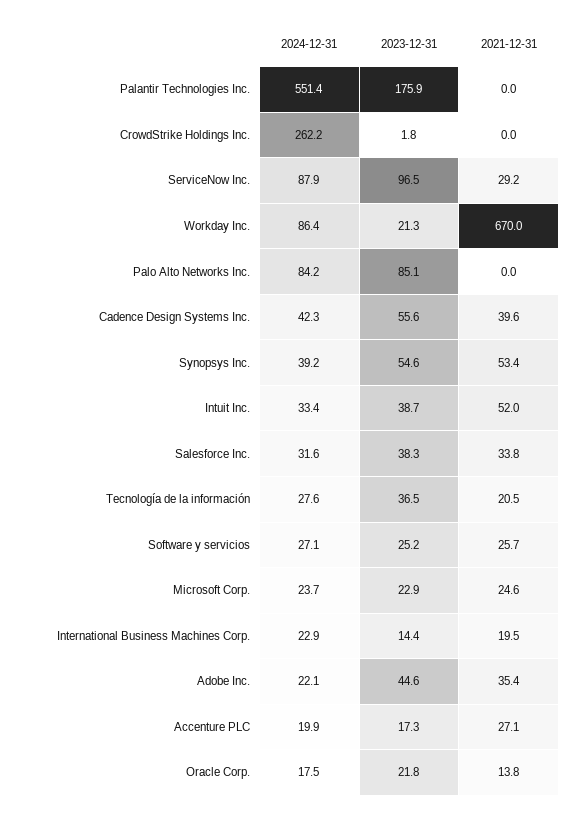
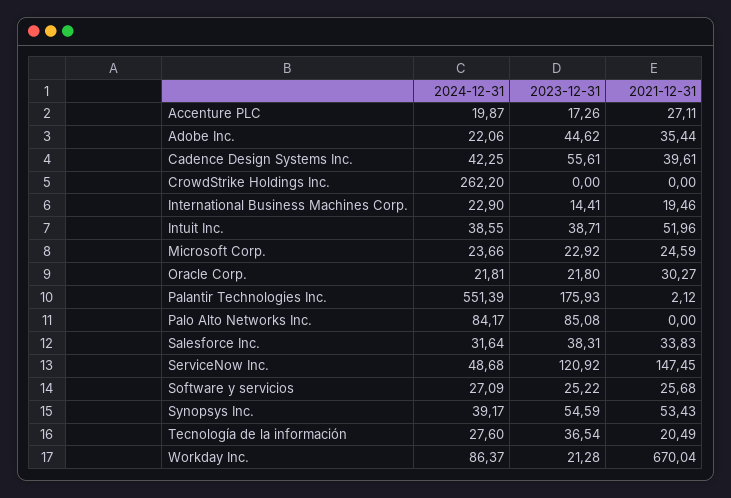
2021-12-31, Palantir Technologies Inc.: 0 -> 2.12
2023-12-31, CrowdStrike Holdings Inc.: 1.8 -> 0
2024-12-31, ServiceNow Inc.: 87.9 -> 48.68
2023-12-31, ServiceNow Inc.: 96.5 -> 120.92
2021-12-31, ServiceNow Inc.: 29.2 -> 147.45
2024-12-31, Intuit Inc.: 33.4 -> 38.55
2024-12-31, Oracle Corp.: 17.5 -> 21.81
2021-12-31, Oracle Corp.: 13.8 -> 30.27

